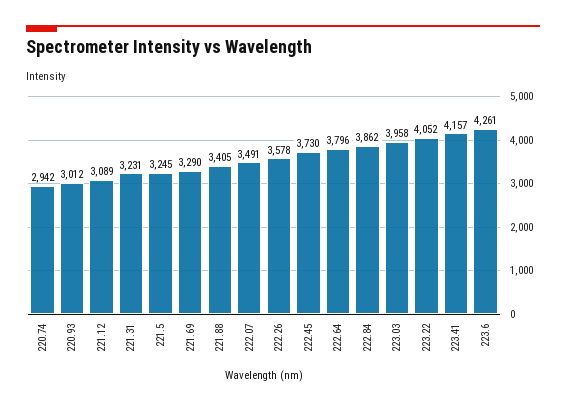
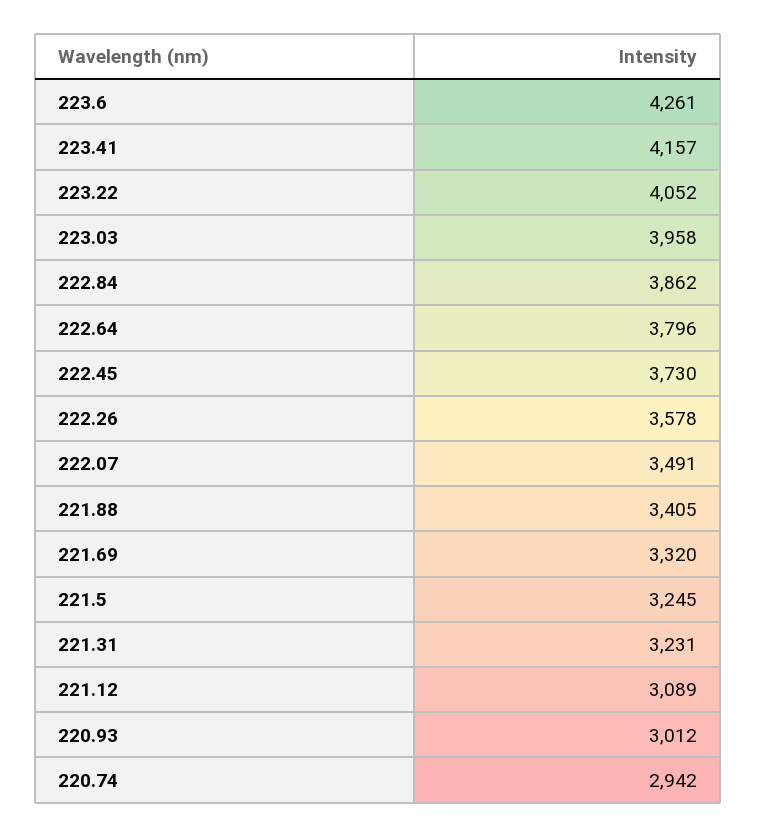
221.69: 3290 -> 3320

